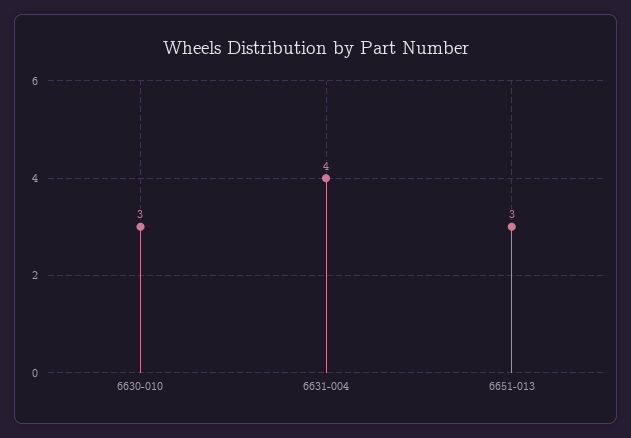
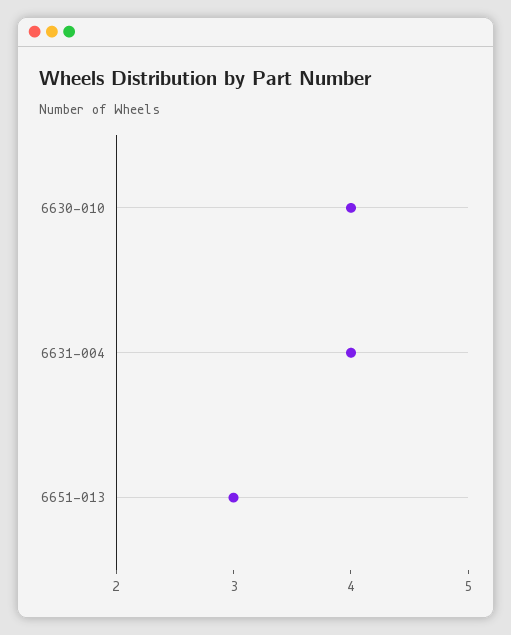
6630-010: 3 -> 4

